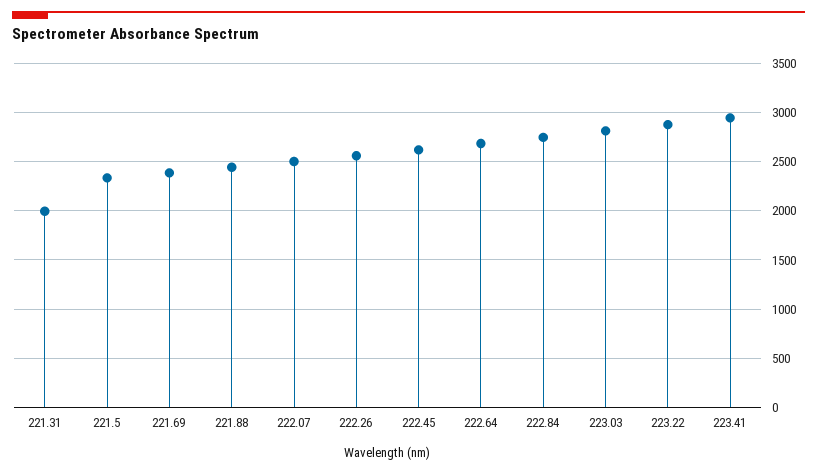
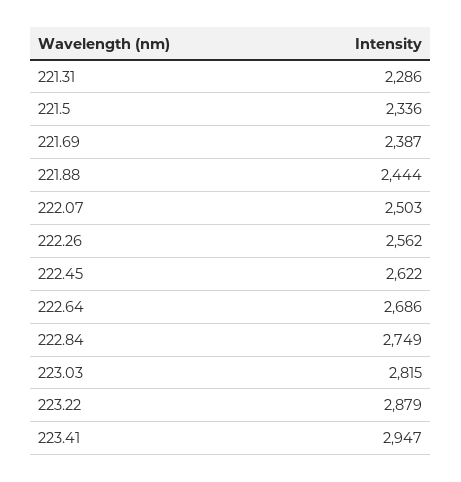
221.31: 2000 -> 2286

